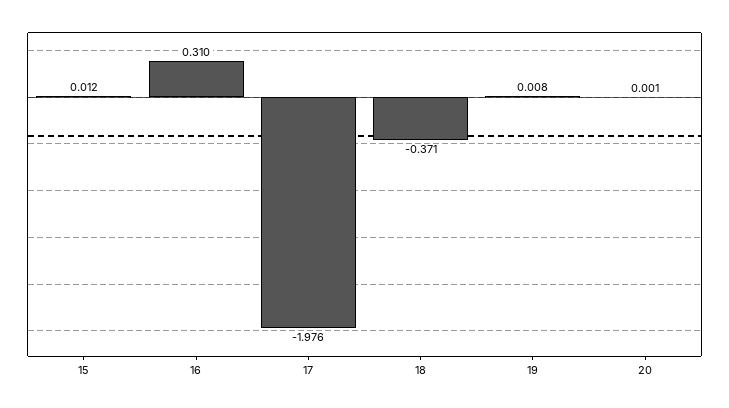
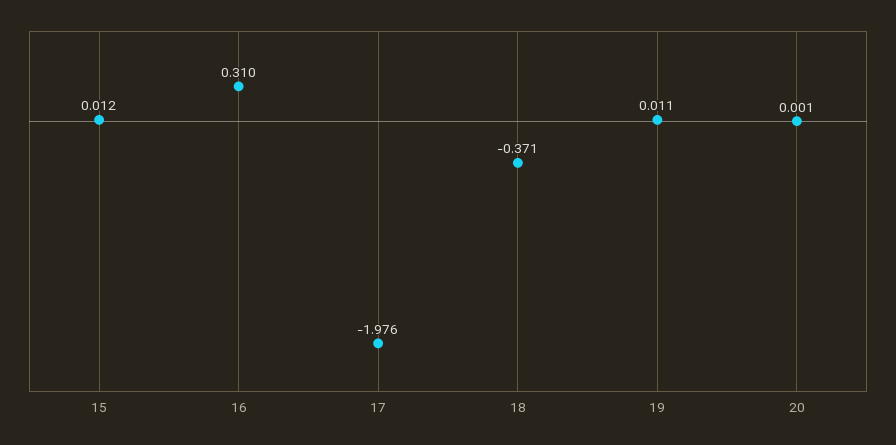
19: 0.008 -> 0.011

